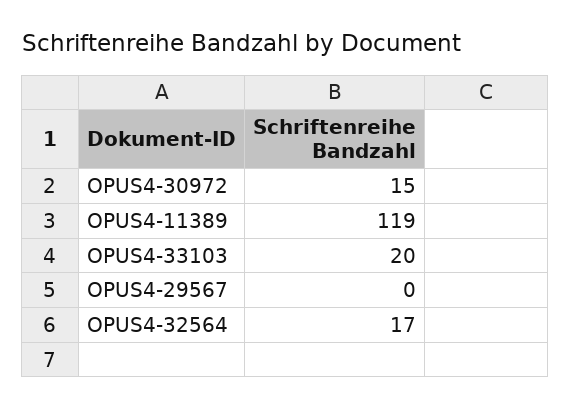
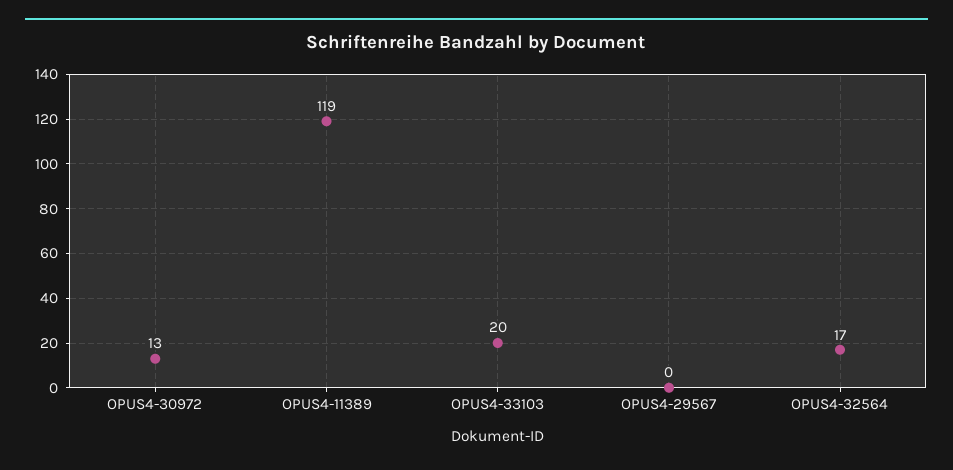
OPUS4-30972: 15 -> 13

